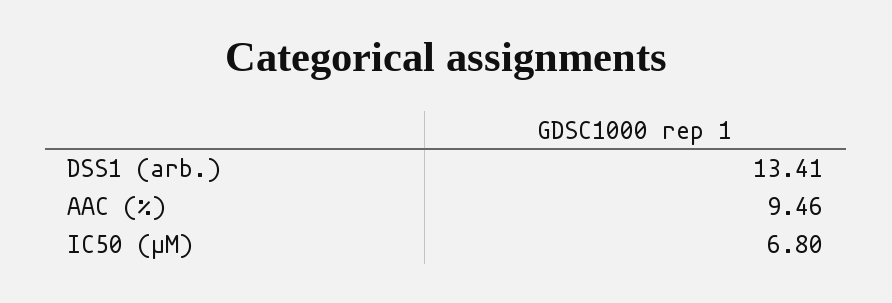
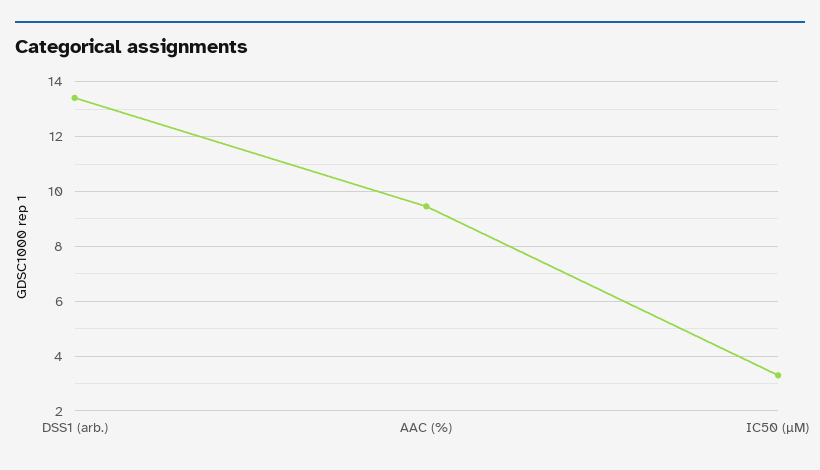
IC50 (µM): 6.8 -> 3.25

